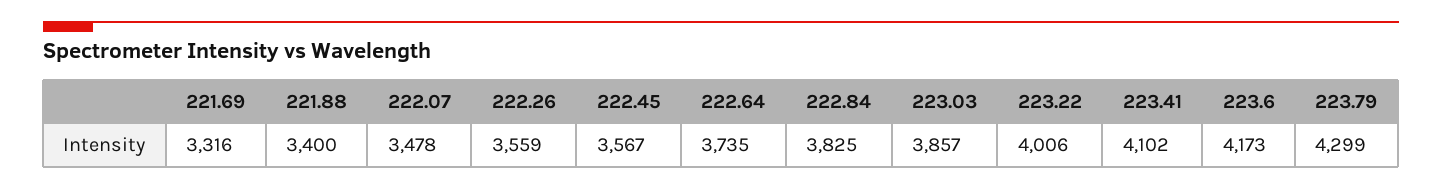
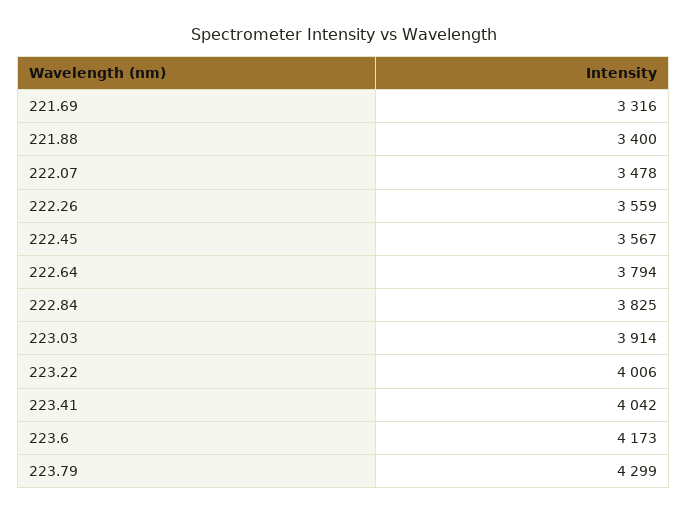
222.64: 3735 -> 3794
223.03: 3857 -> 3914
223.41: 4102 -> 4042

